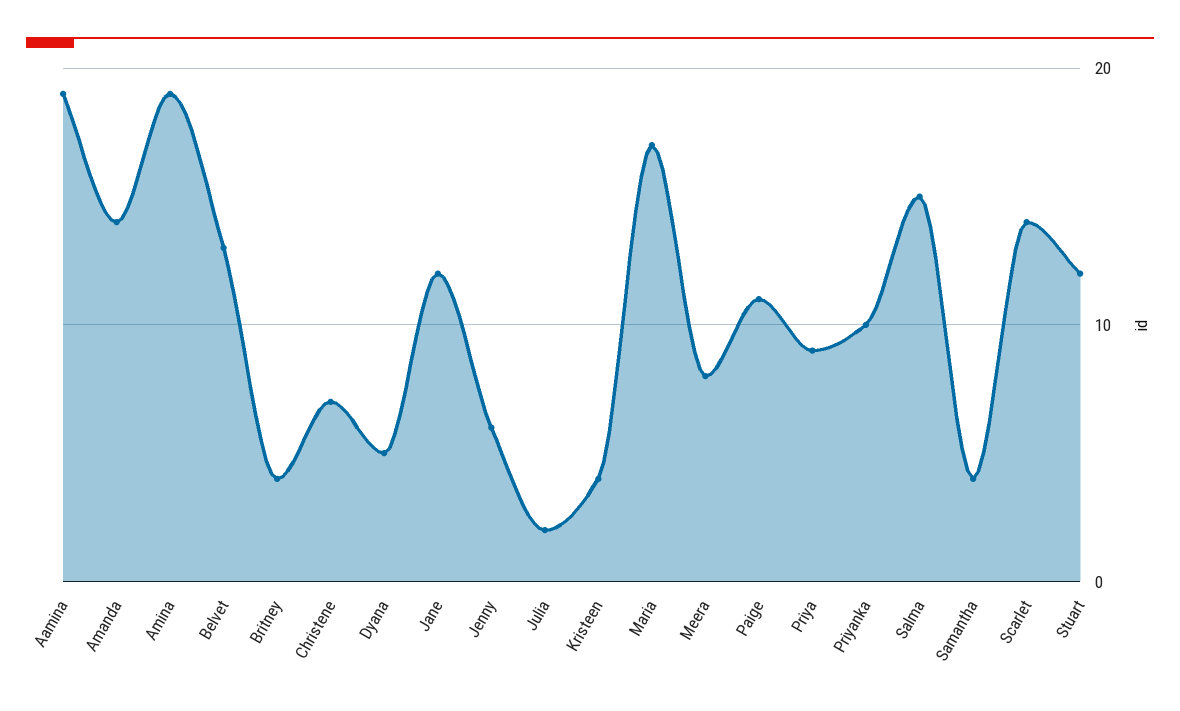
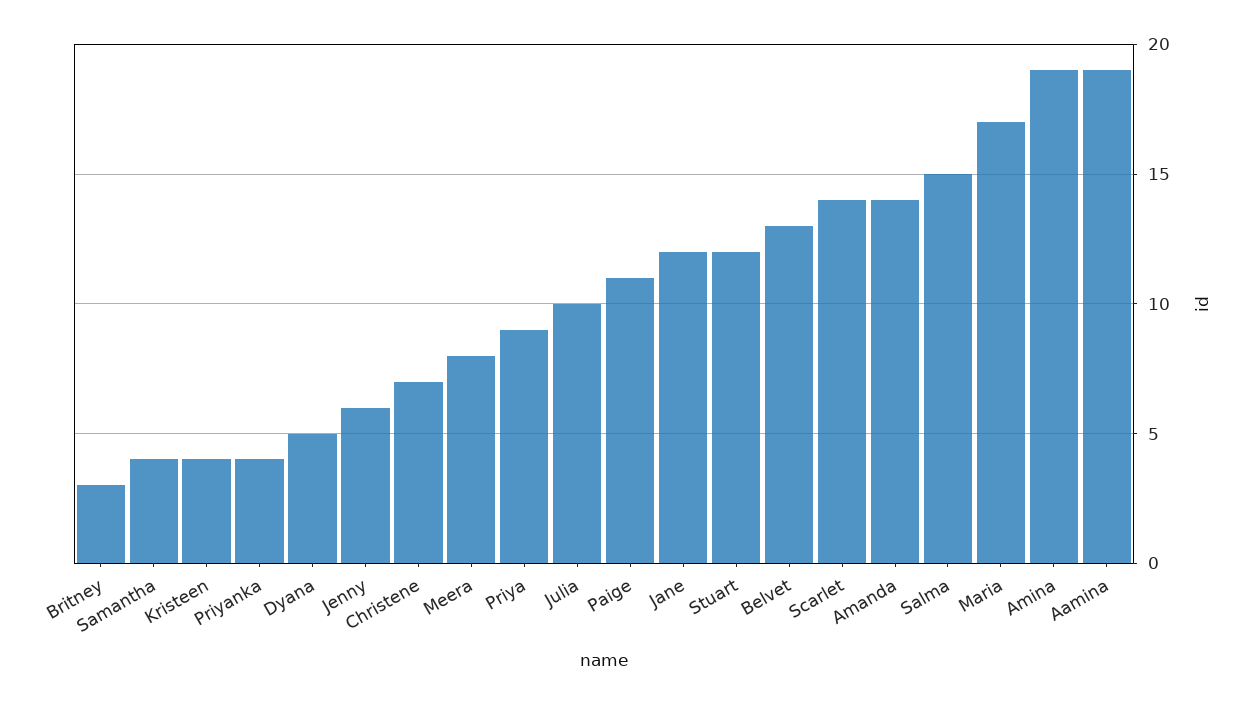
Britney: 4 -> 3
Julia: 2 -> 10
Priyanka: 10 -> 4

